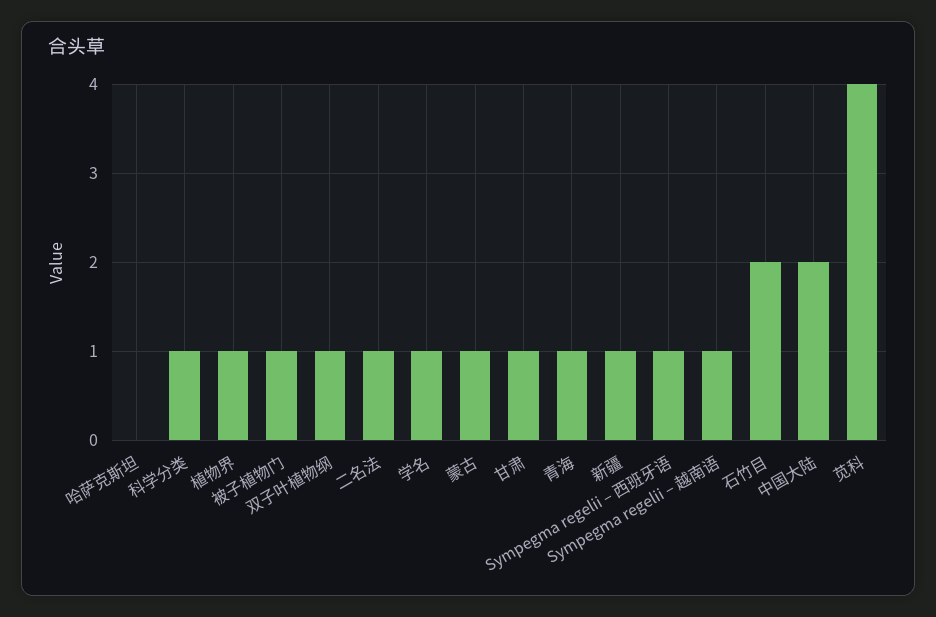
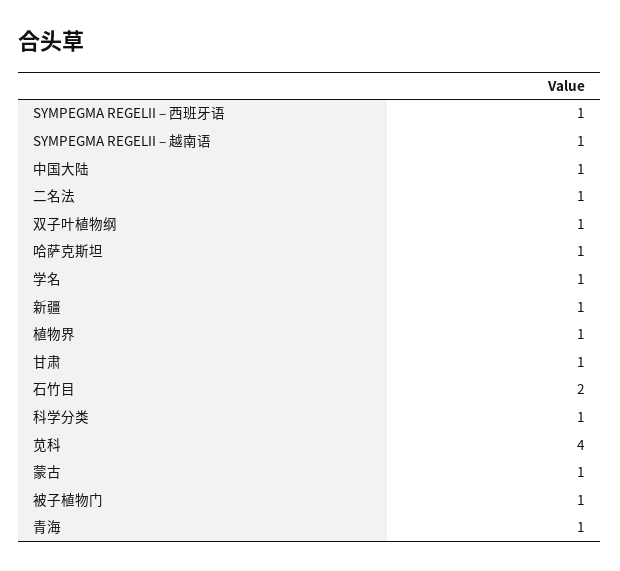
哈萨克斯坦: 0 -> 1
中国大陆: 2 -> 1

